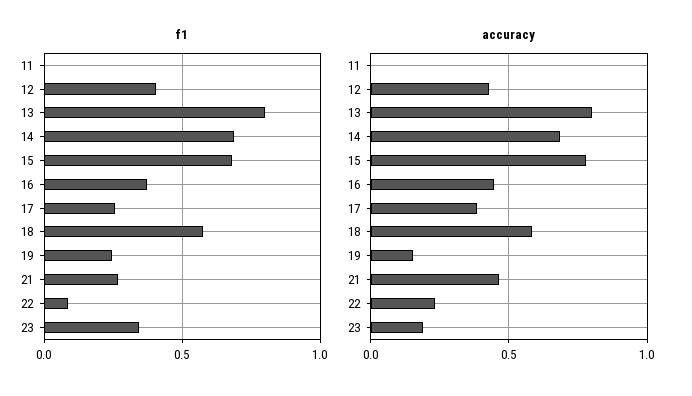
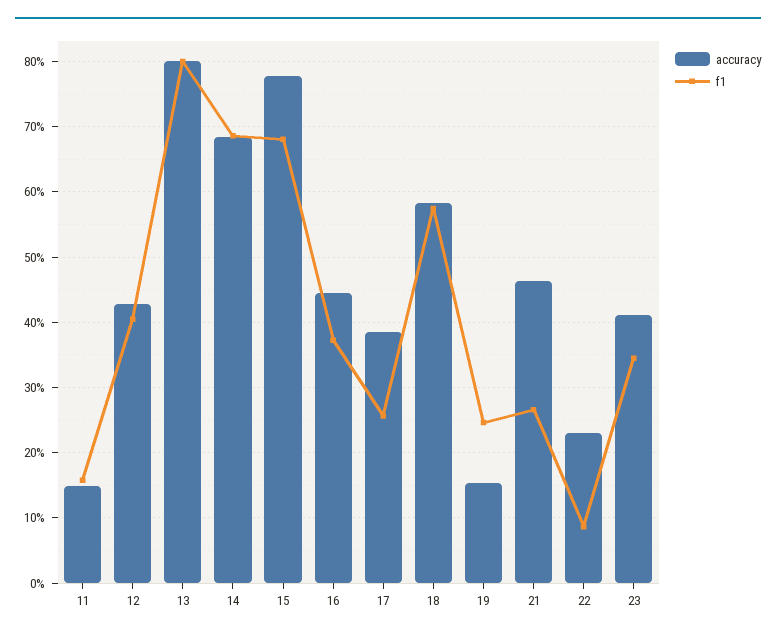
f1, 11: 0 -> 0.16
accuracy, 11: 0 -> 0.15
accuracy, 23: 0.2 -> 0.41

